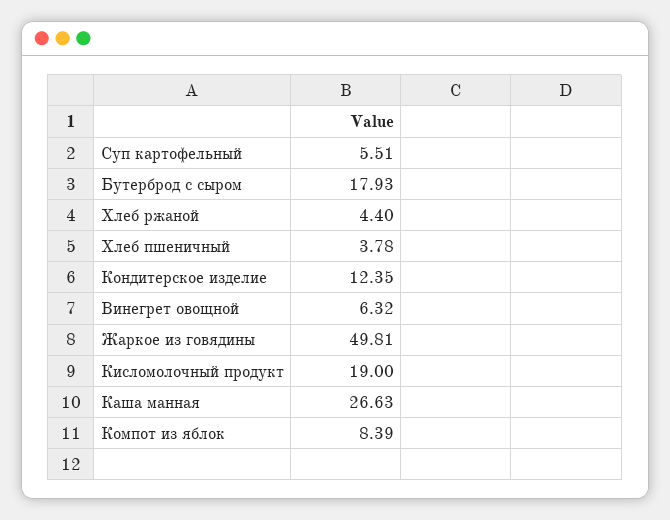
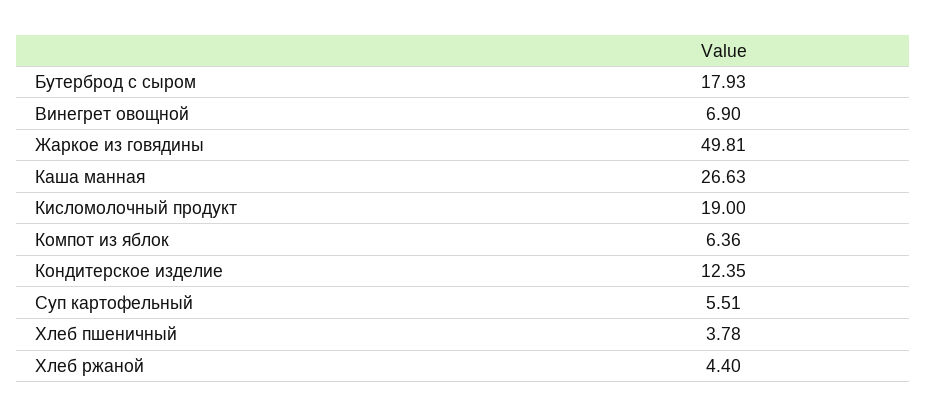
Винегрет овощной: 6.32 -> 6.9
Компот из яблок: 8.39 -> 6.36

